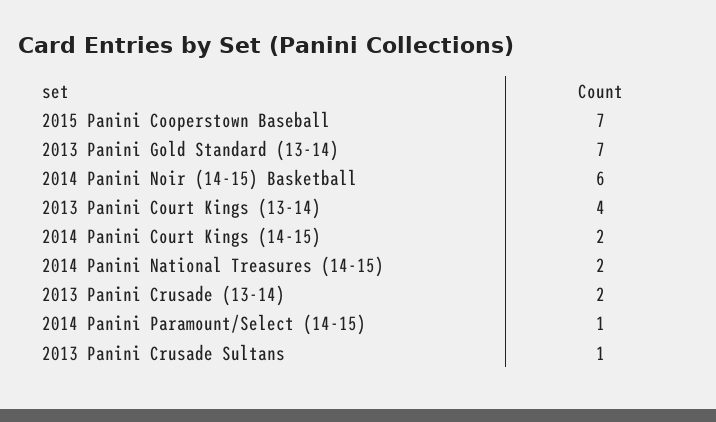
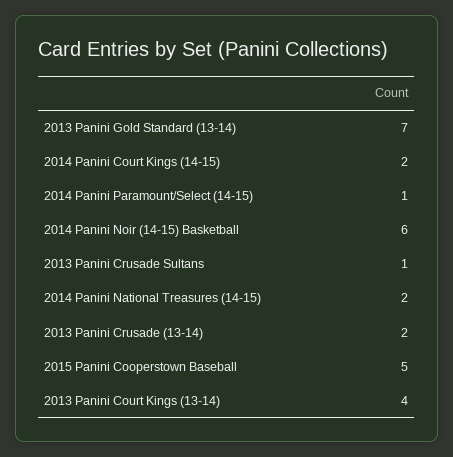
2015 Panini Cooperstown Baseball: 7 -> 5

